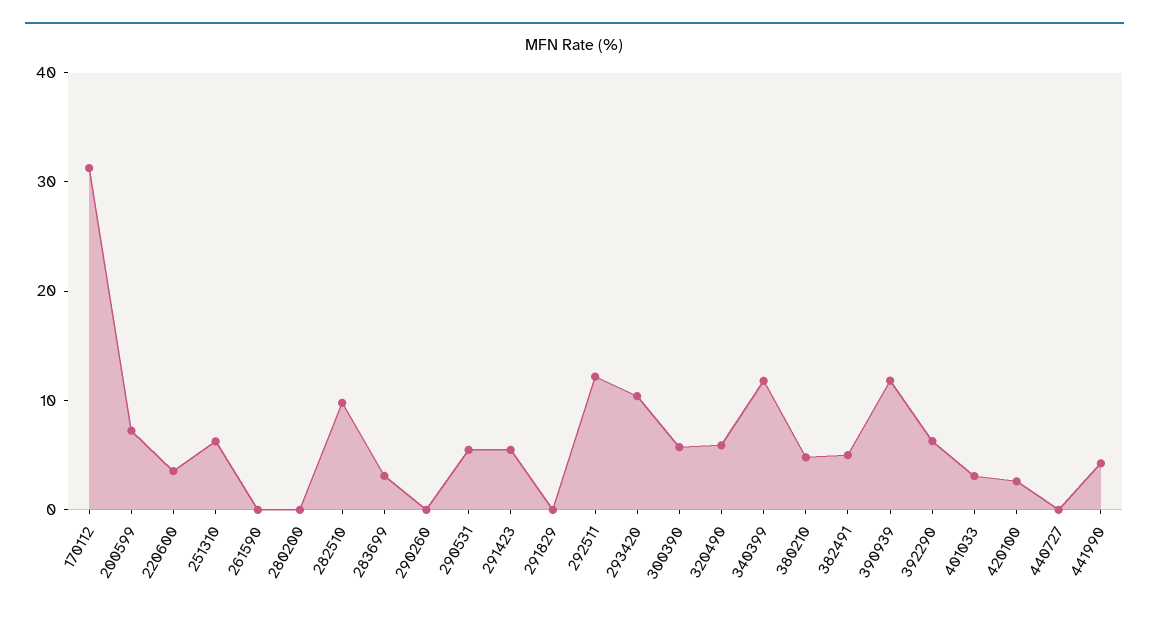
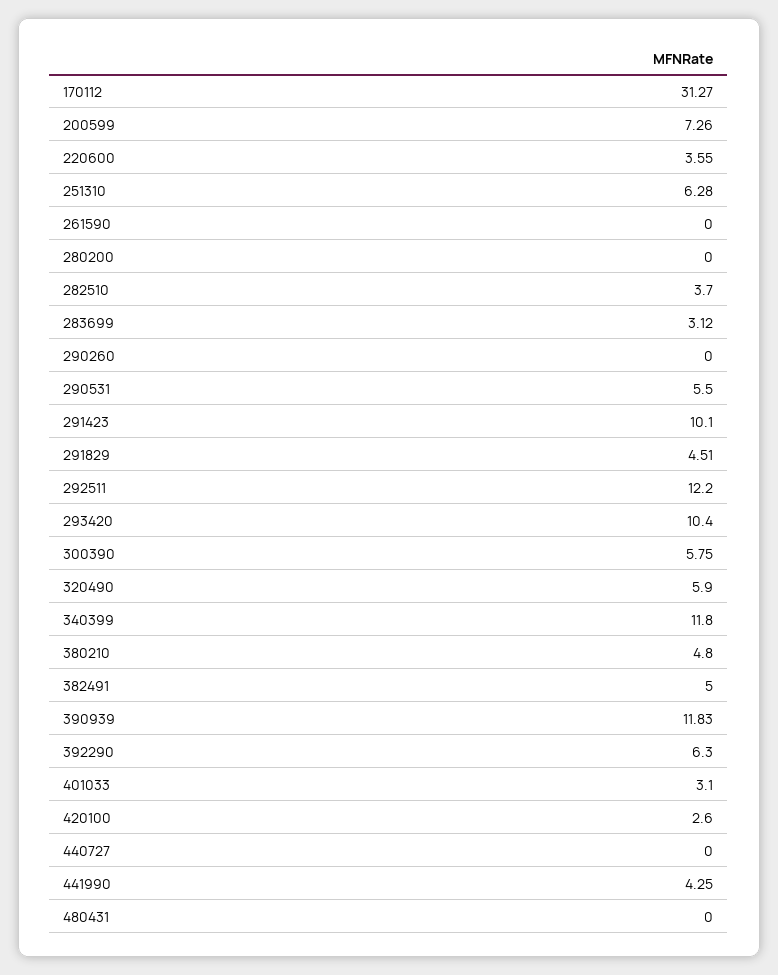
282510: 10 -> 3.7
291423: 6 -> 10.1
291829: 0 -> 4.51
480431: none -> 0

